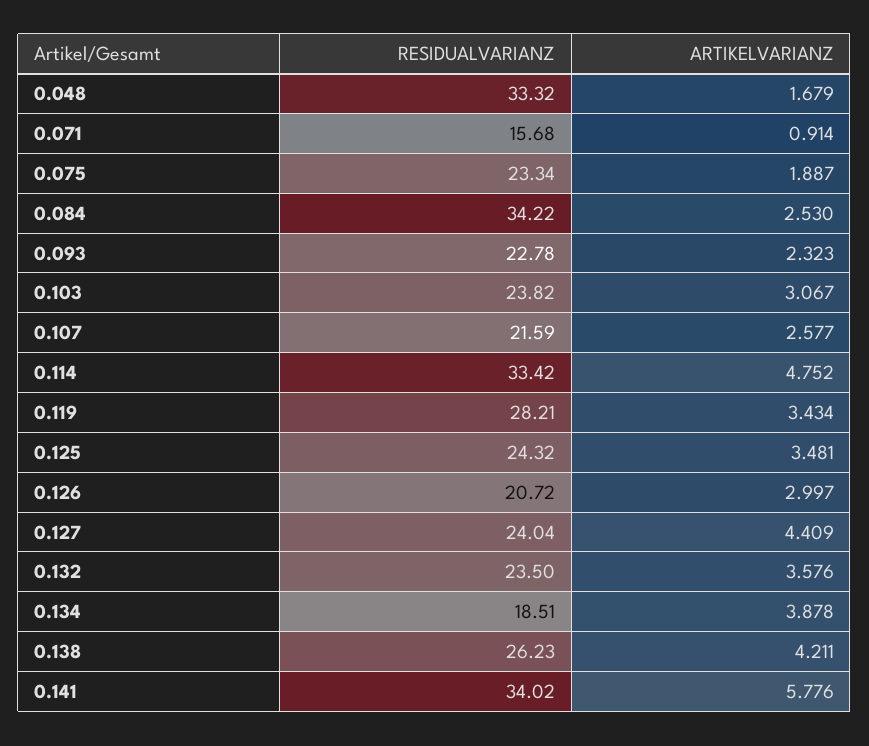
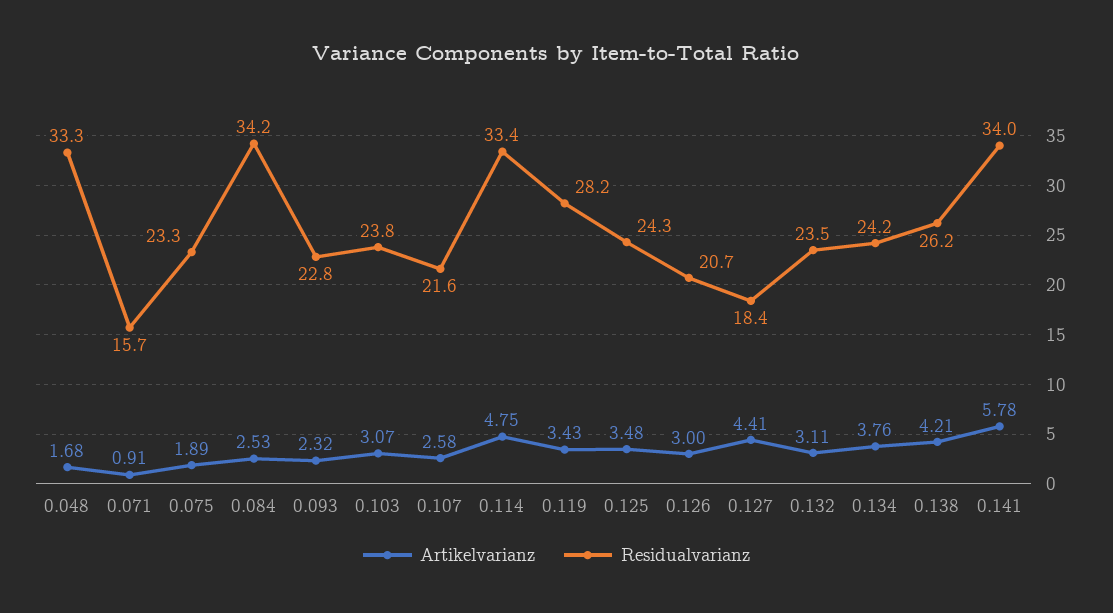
RESIDUALVARIANZ, 0.127: 24.04 -> 18.4
ARTIKELVARIANZ, 0.132: 3.576 -> 3.11
RESIDUALVARIANZ, 0.134: 18.51 -> 24.2
ARTIKELVARIANZ, 0.134: 3.878 -> 3.76

